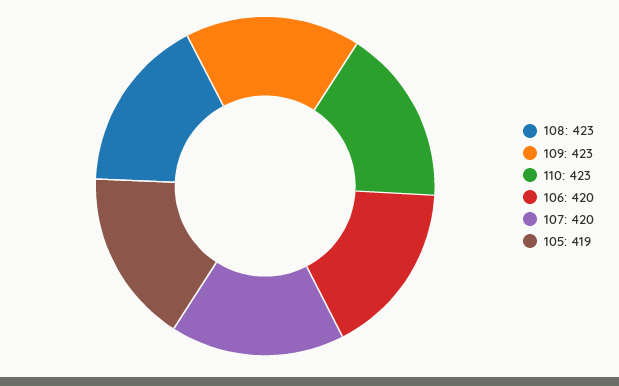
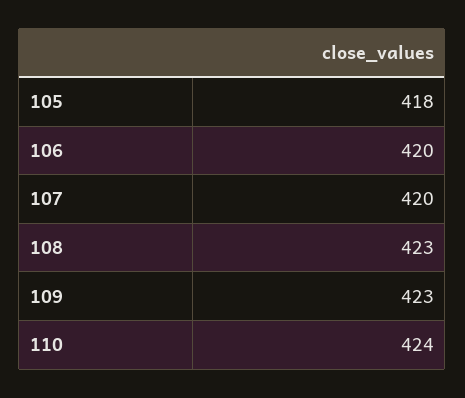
110: 423 -> 424
105: 419 -> 418

